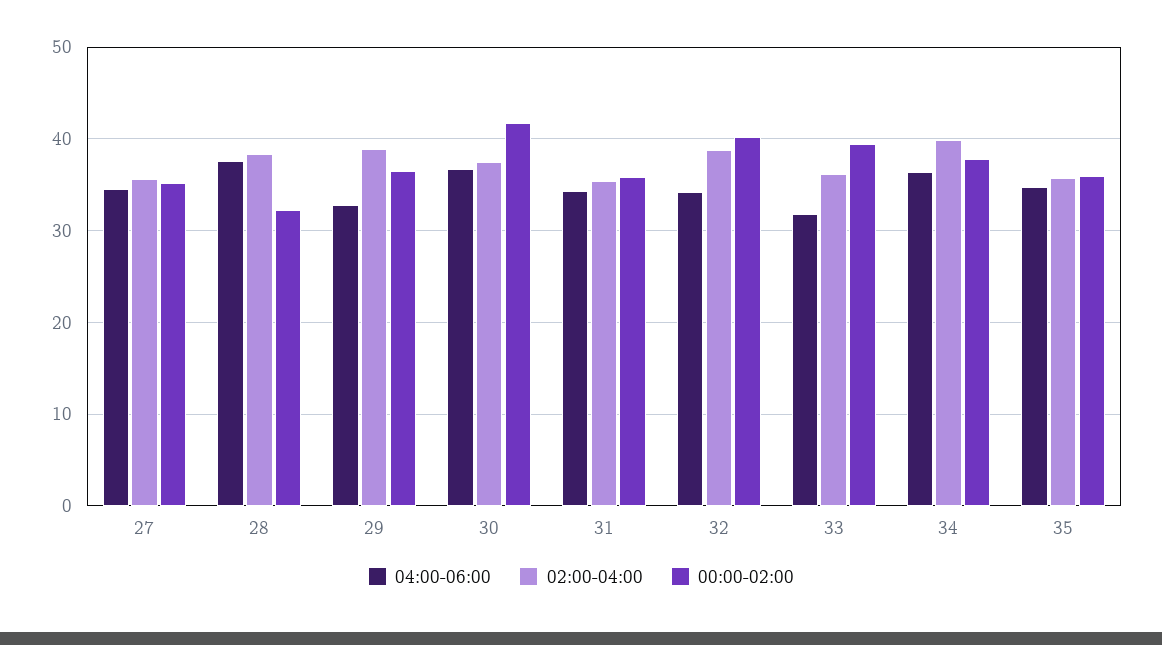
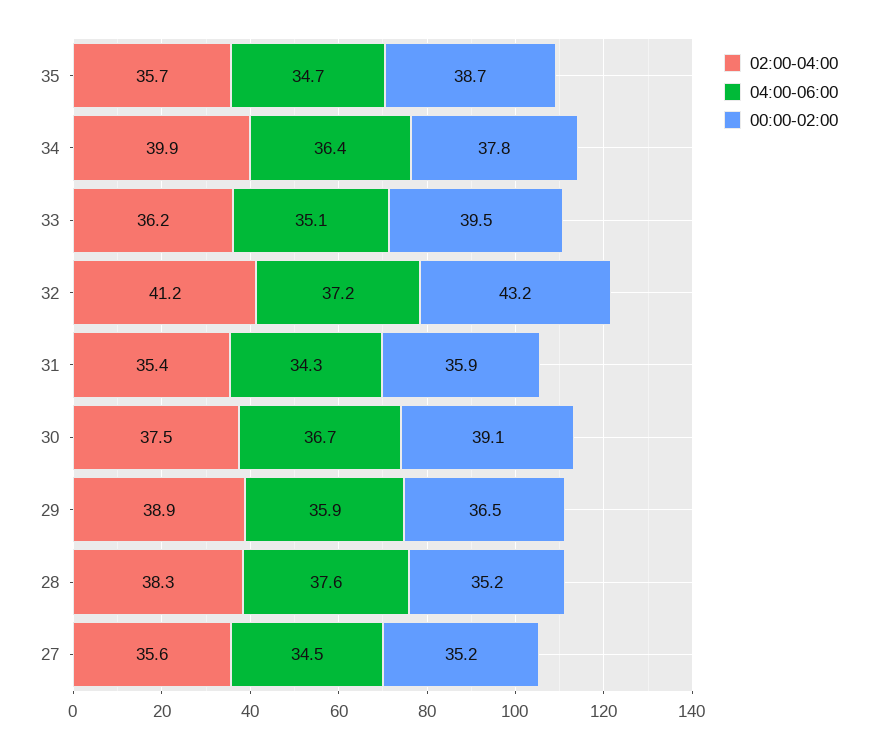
00:00-02:00, 28: 32 -> 35.2
04:00-06:00, 29: 33 -> 35.9
00:00-02:00, 30: 42 -> 39.1
04:00-06:00, 32: 34 -> 37.2
02:00-04:00, 32: 39 -> 41.2
00:00-02:00, 32: 40 -> 43.2
04:00-06:00, 33: 32 -> 35.1
00:00-02:00, 35: 36 -> 38.7

